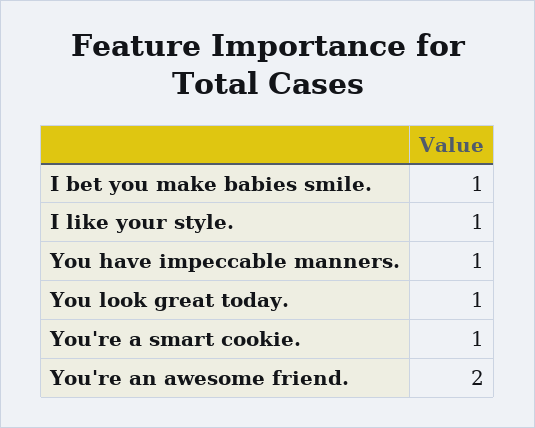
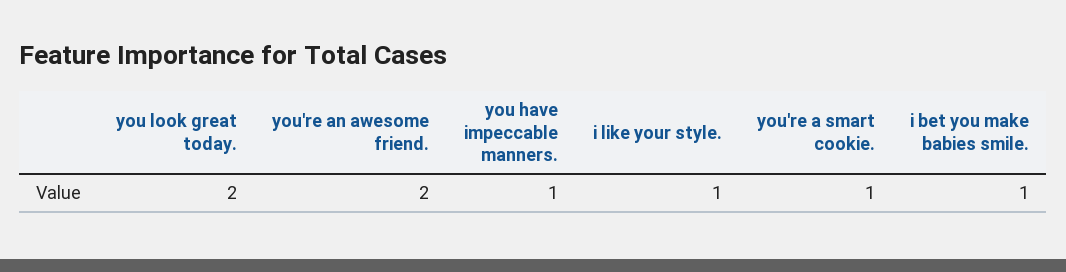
You look great today.: 1 -> 2

